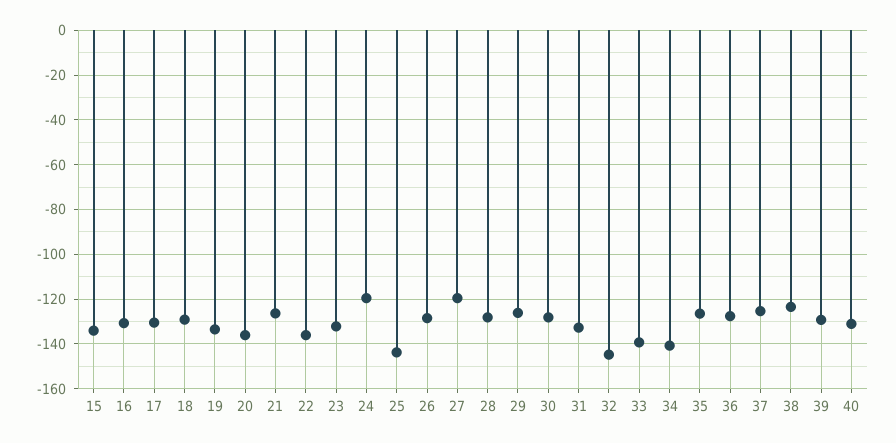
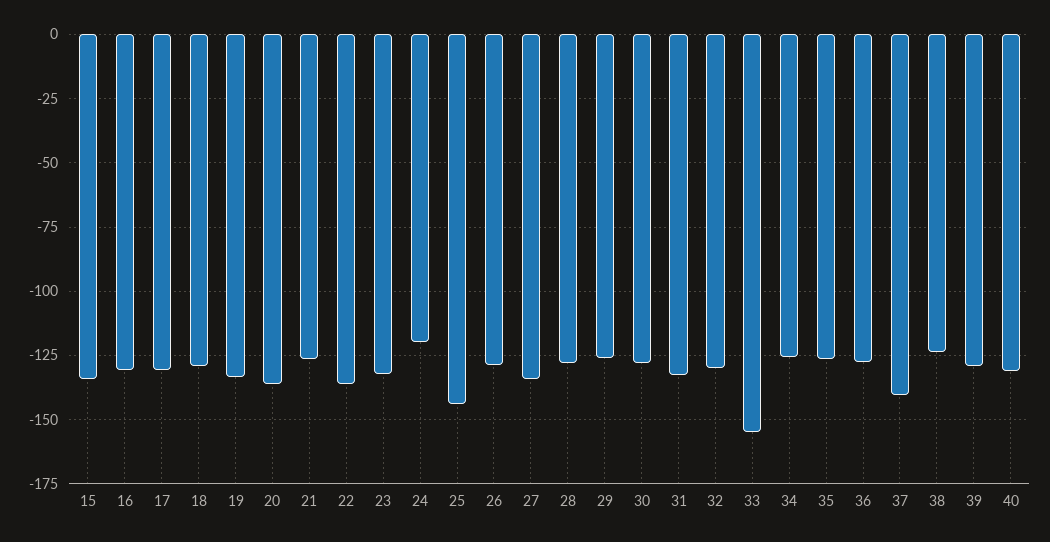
27: -120 -> -135
32: -145 -> -130
33: -140 -> -155
34: -140 -> -125
37: -125 -> -140

